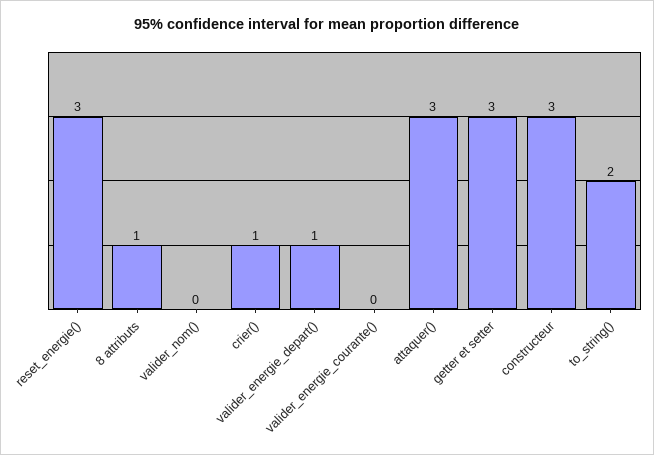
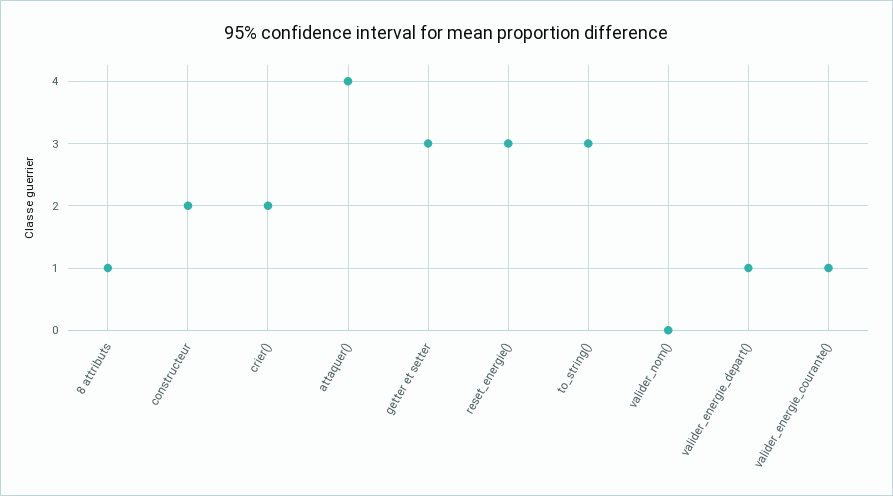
crier(): 1 -> 2
valider_energie_courante(): 0 -> 1
attaquer(): 3 -> 4
constructeur: 3 -> 2
to_string(): 2 -> 3

